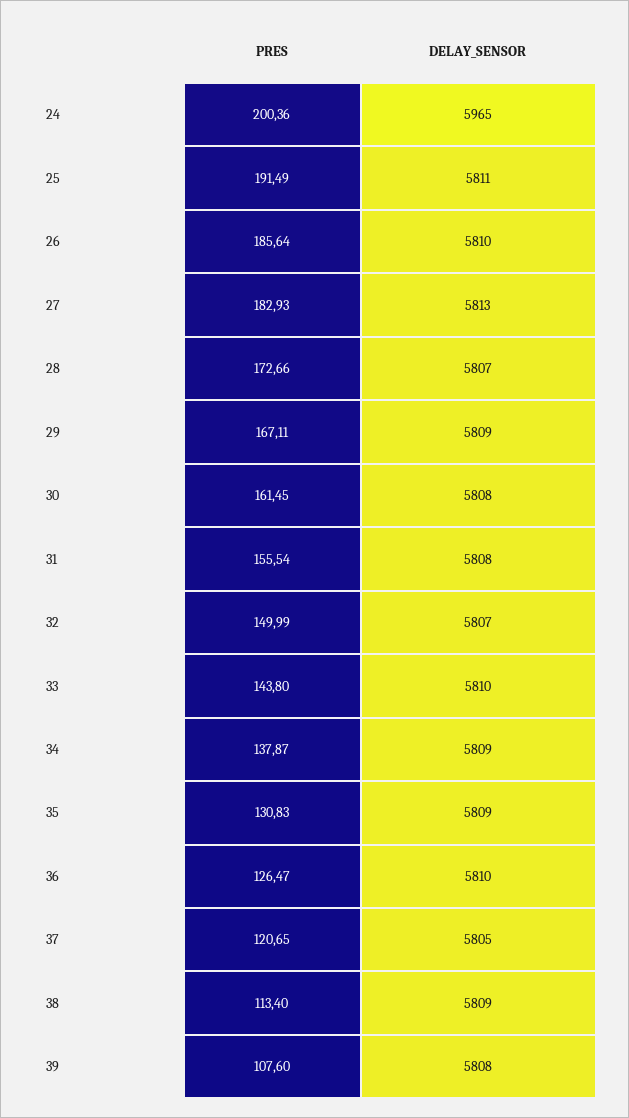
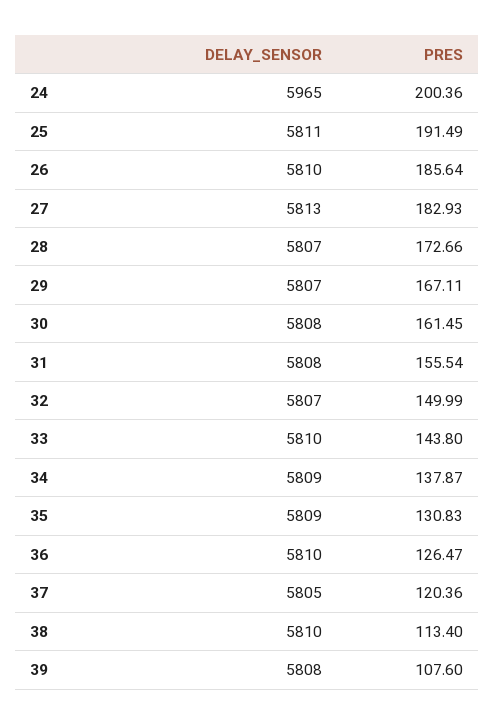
DELAY_SENSOR, 29: 5809 -> 5807
PRES, 37: 120.65 -> 120.36
DELAY_SENSOR, 38: 5809 -> 5810

